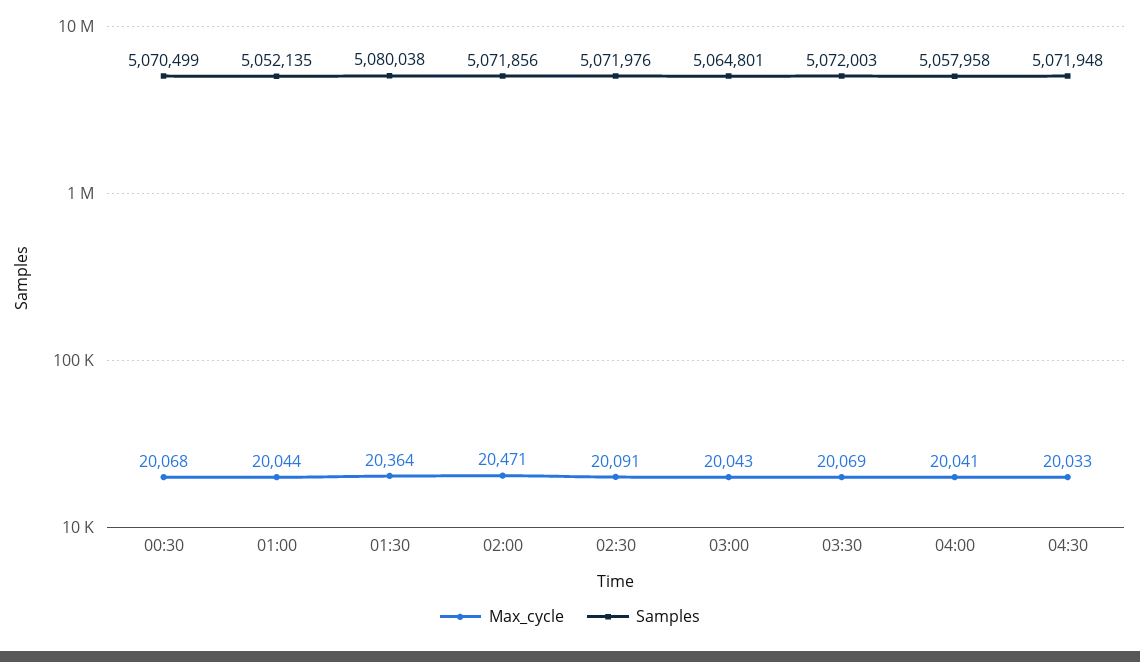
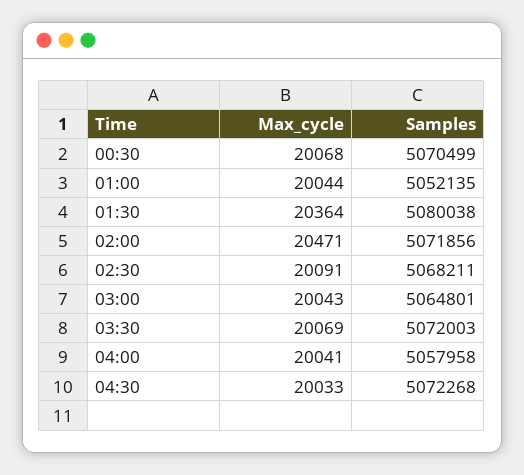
Samples, 02:30: 5071976 -> 5068211
Samples, 04:30: 5071948 -> 5072268

